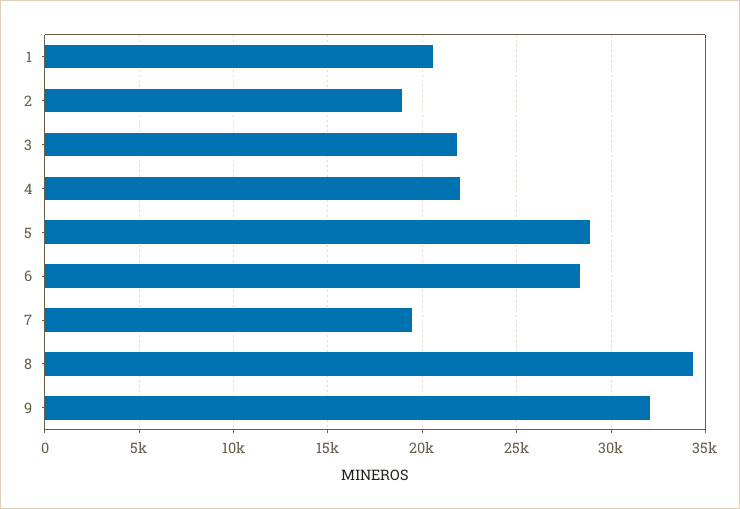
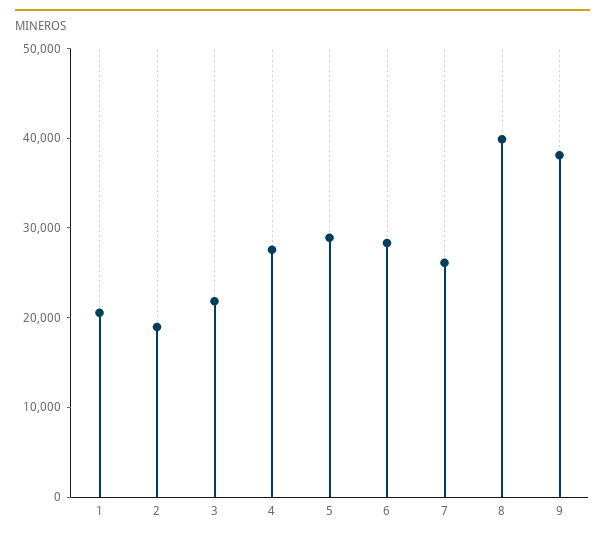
4: 22000 -> 28000
7: 19500 -> 26000
8: 34500 -> 40000
9: 32000 -> 38000

